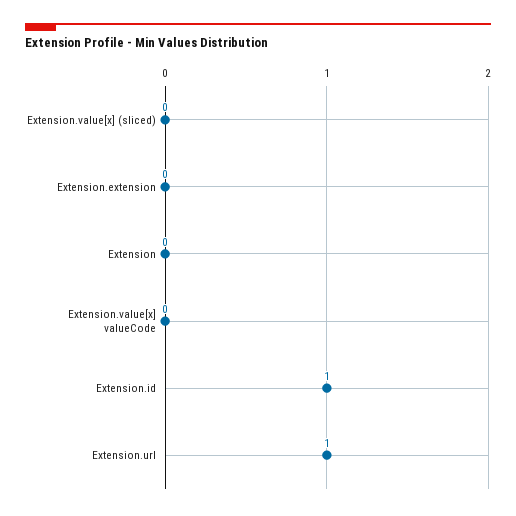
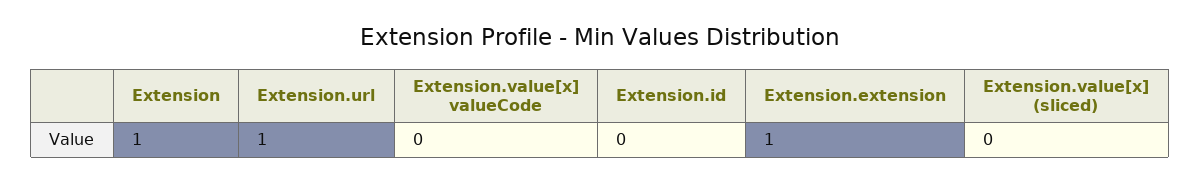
Extension.extension: 0 -> 1
Extension: 0 -> 1
Extension.id: 1 -> 0

